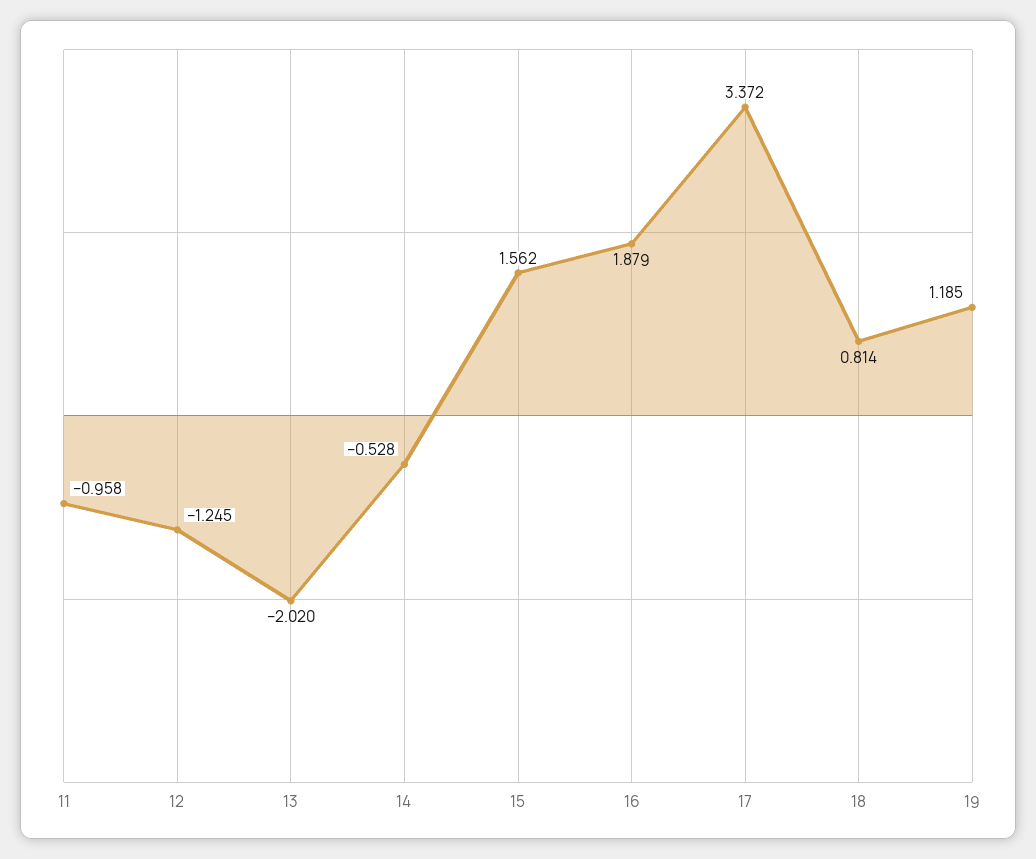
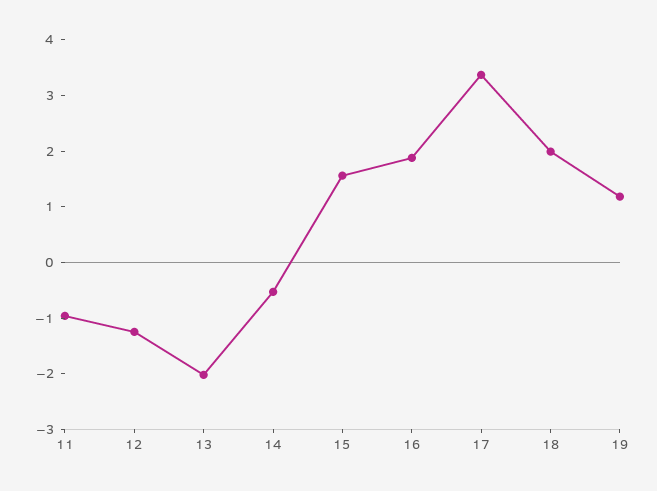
18: 0.814 -> 2

